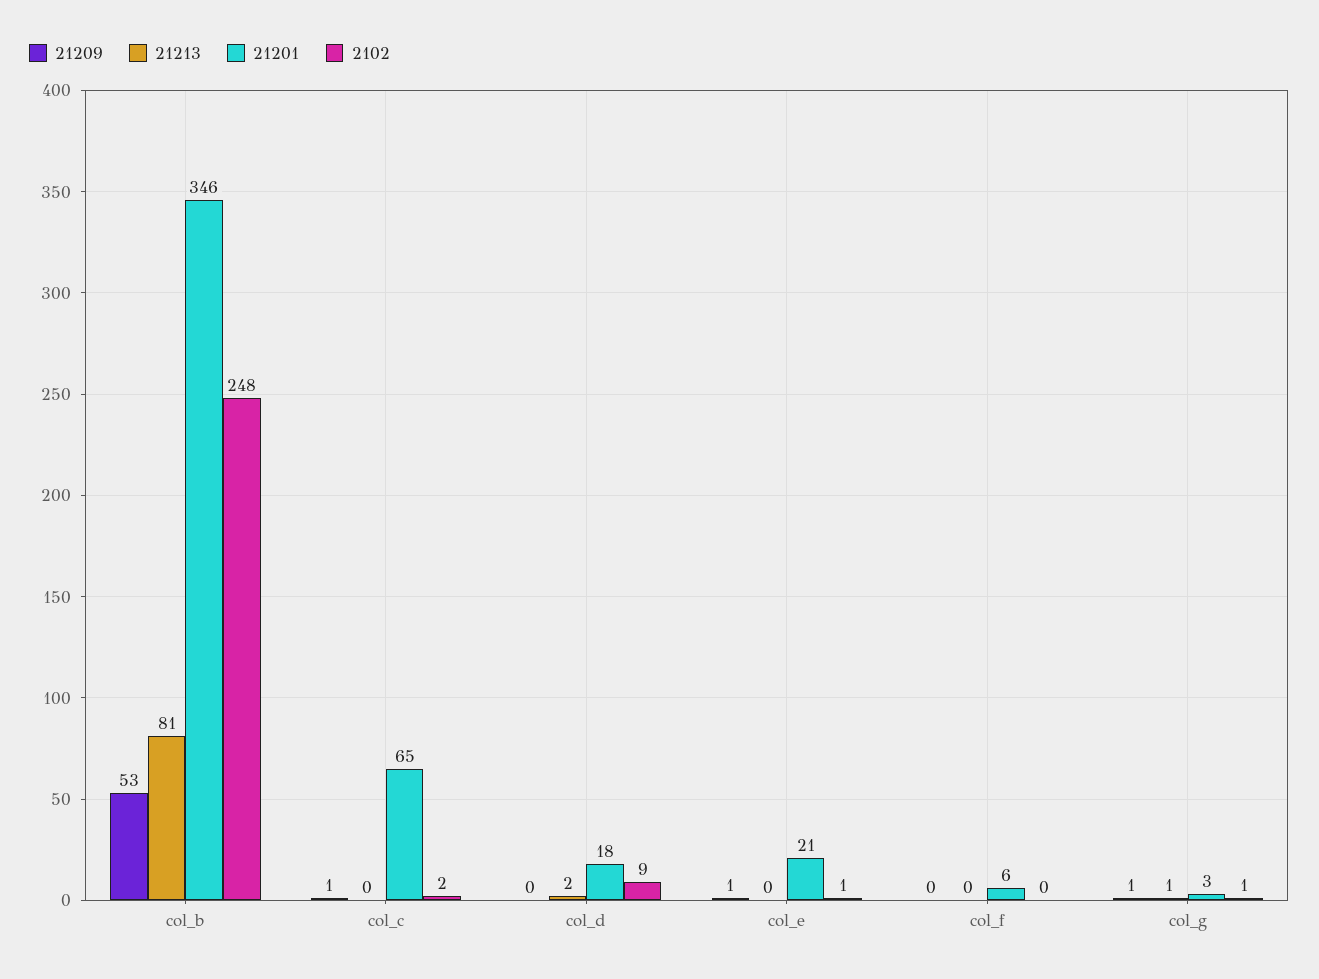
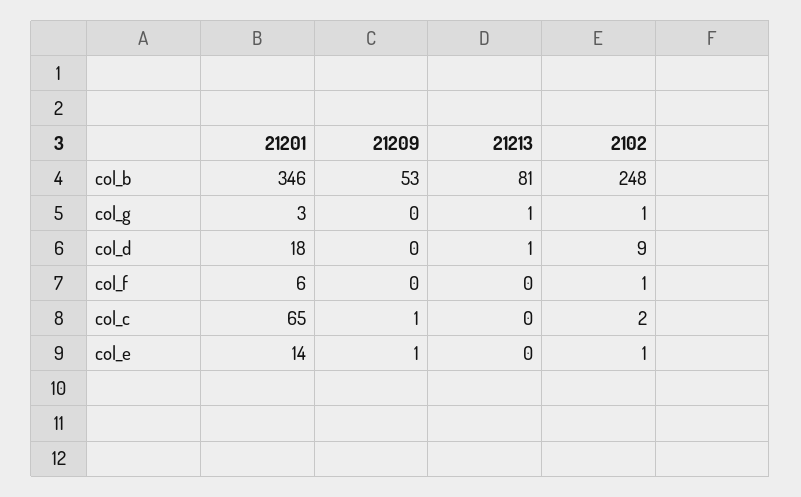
21213, col_d: 2 -> 1
21201, col_e: 21 -> 14
2102, col_f: 0 -> 1
21209, col_g: 1 -> 0

